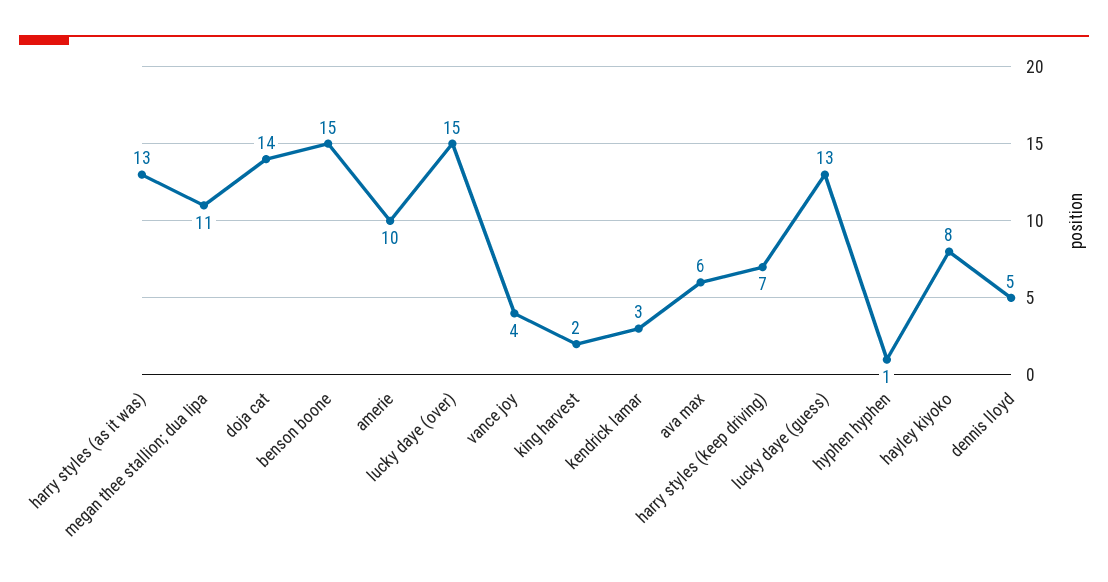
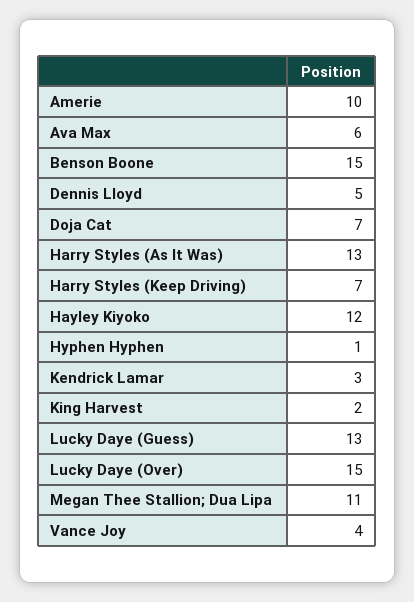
doja cat: 14 -> 7
hayley kiyoko: 8 -> 12

